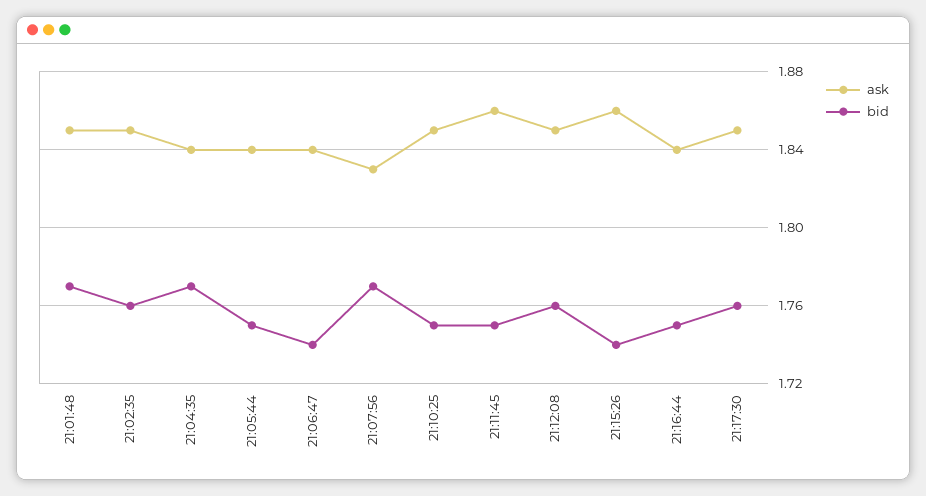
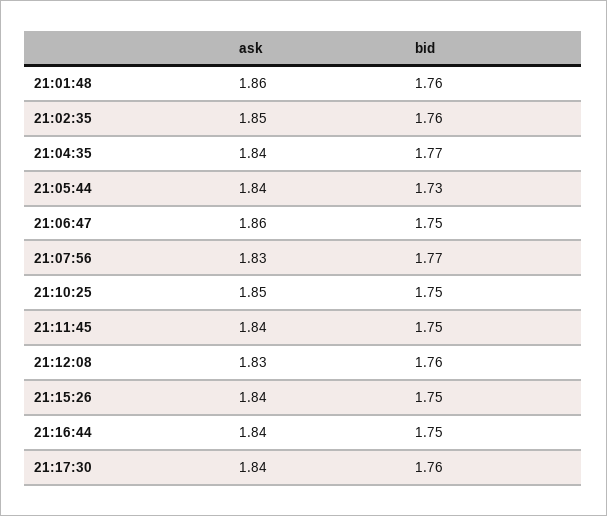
ask, 21:01:48: 1.85 -> 1.86
bid, 21:01:48: 1.77 -> 1.76
bid, 21:05:44: 1.75 -> 1.73
ask, 21:06:47: 1.84 -> 1.86
bid, 21:06:47: 1.74 -> 1.75
ask, 21:11:45: 1.86 -> 1.84
ask, 21:12:08: 1.85 -> 1.83
ask, 21:15:26: 1.86 -> 1.84
bid, 21:15:26: 1.74 -> 1.75
ask, 21:17:30: 1.85 -> 1.84

